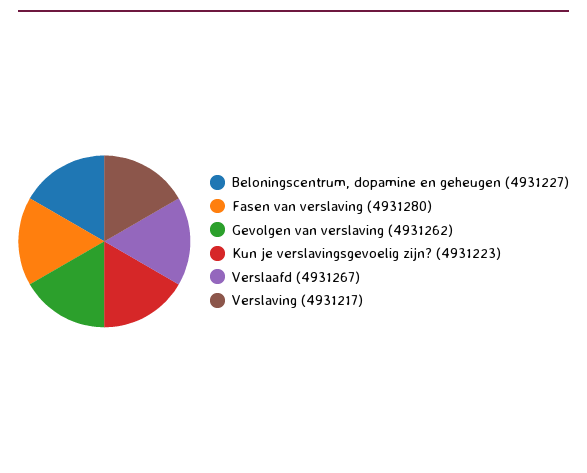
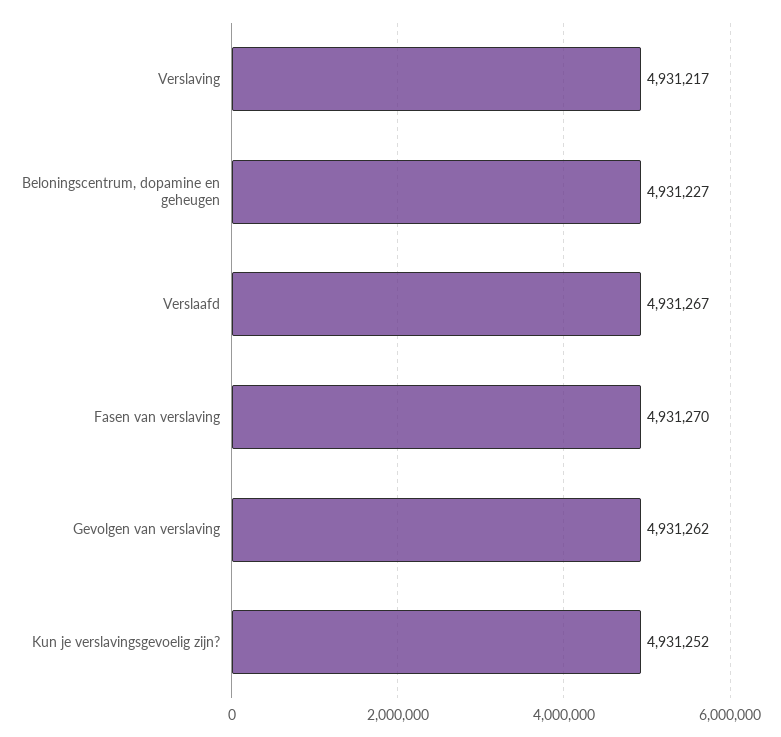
Fasen van verslaving: 4931280 -> 4931270
Kun je verslavingsgevoelig zijn?: 4931223 -> 4931252

